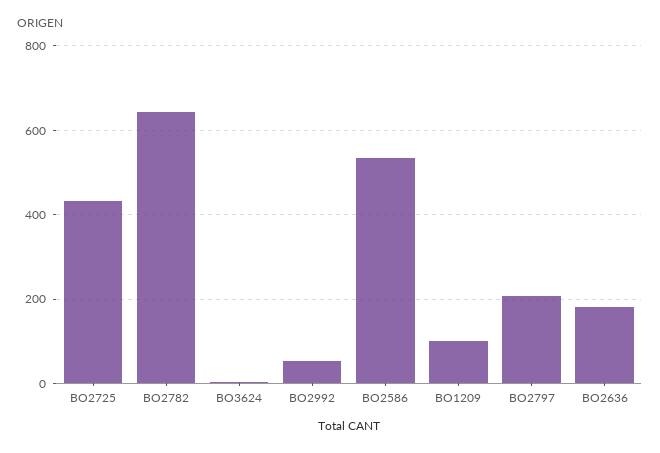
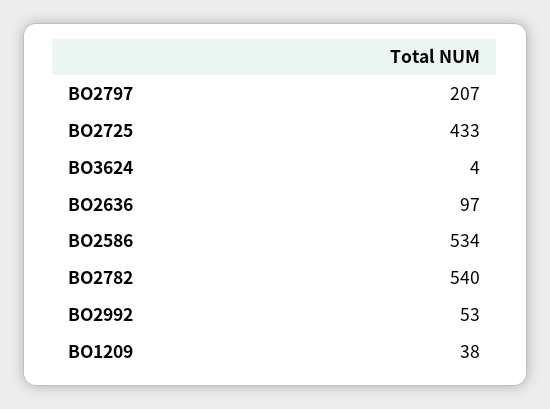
BO2782: 640 -> 540
BO1209: 100 -> 38
BO2636: 180 -> 97

